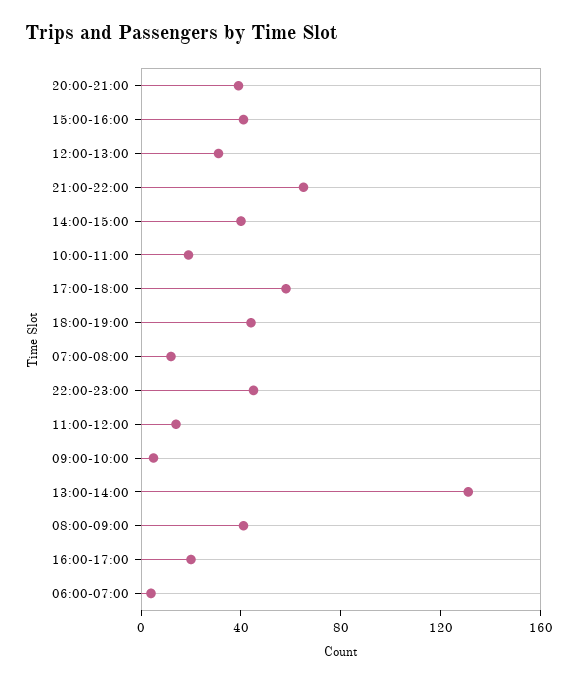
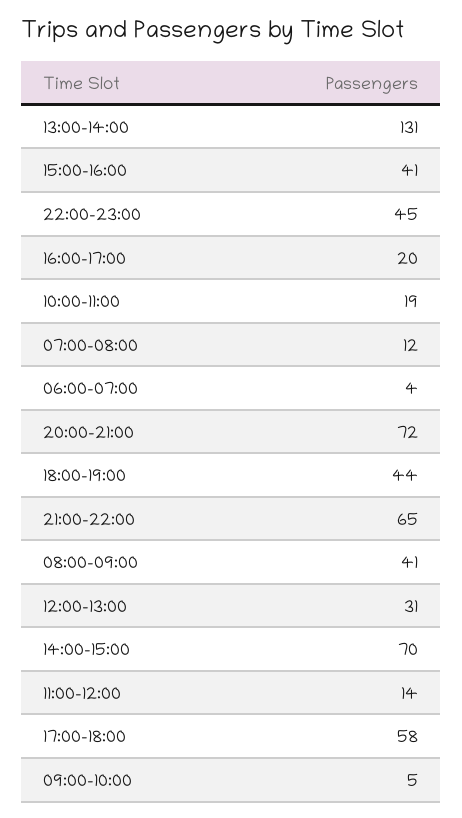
20:00-21:00: 40 -> 72
14:00-15:00: 40 -> 70

